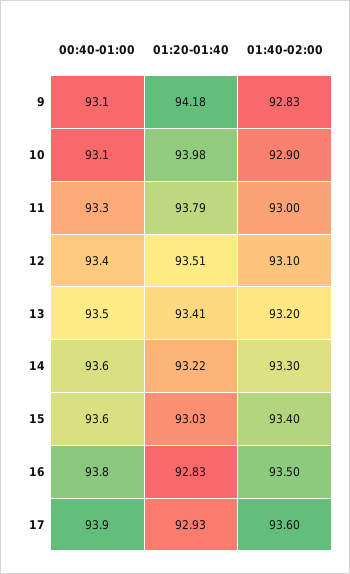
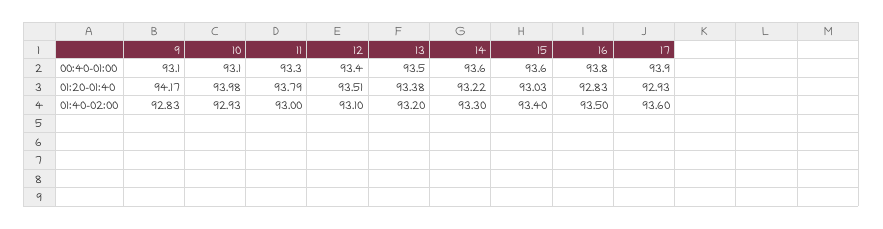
01:20-01:40, 9: 94.18 -> 94.17
01:40-02:00, 10: 92.9 -> 92.93
01:20-01:40, 13: 93.41 -> 93.38

